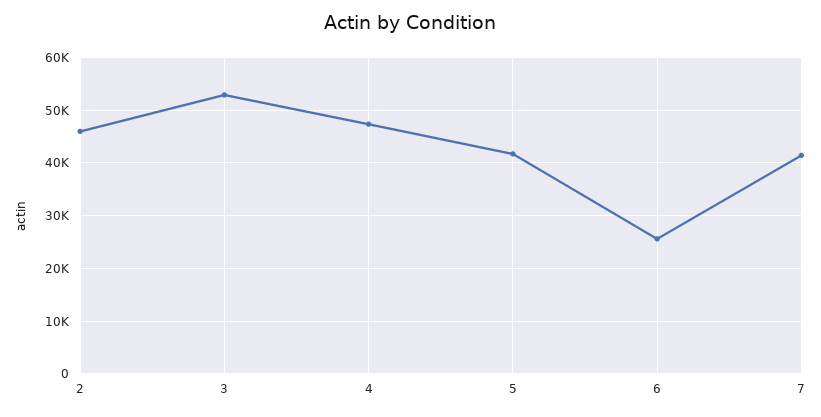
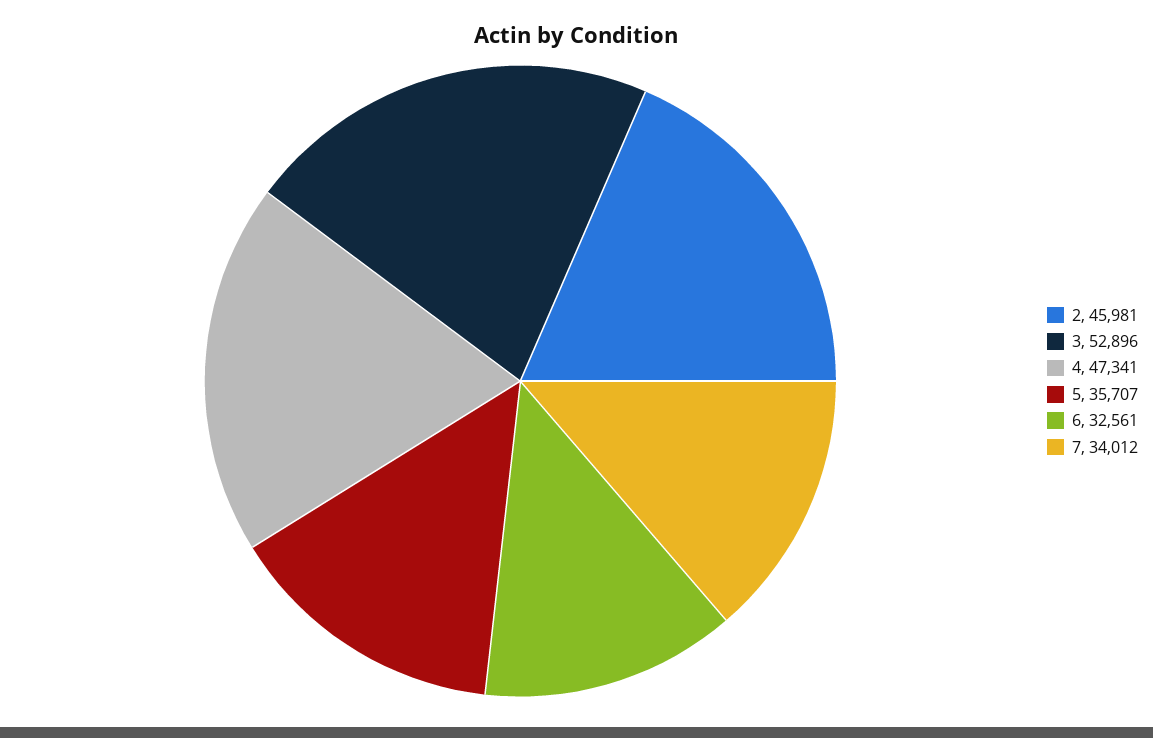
5: 42000 -> 35707
6: 26000 -> 32561
7: 42000 -> 34012

